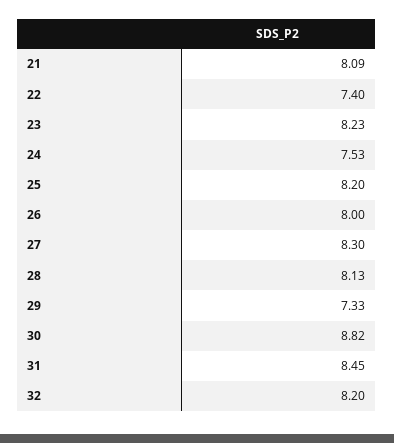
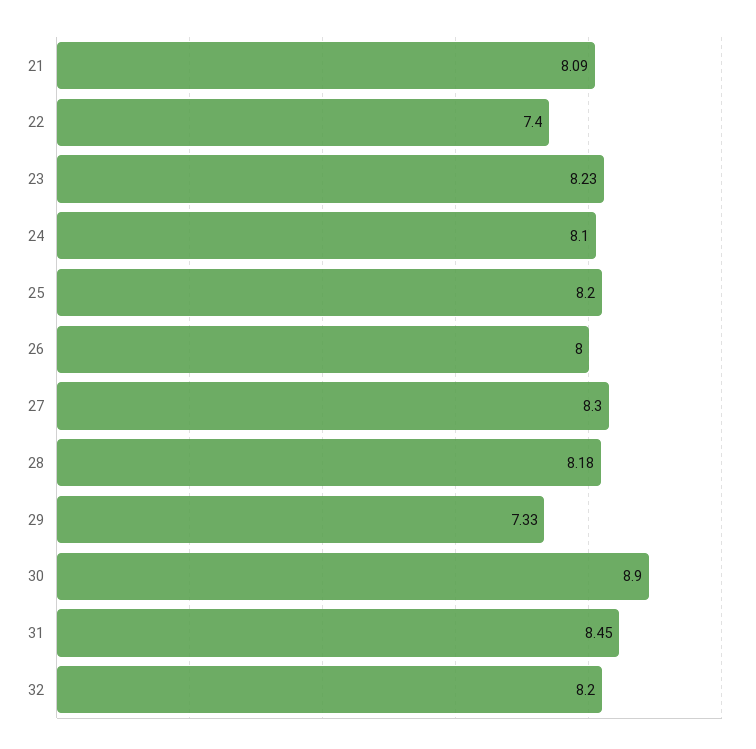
24: 7.53 -> 8.1
28: 8.13 -> 8.18
30: 8.82 -> 8.9

